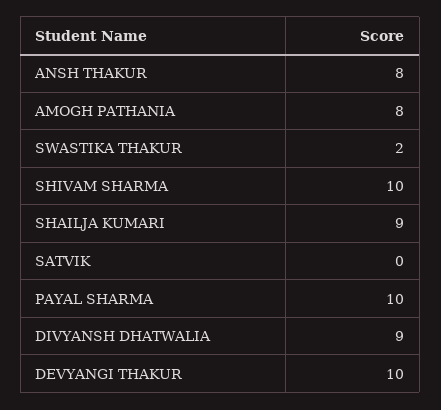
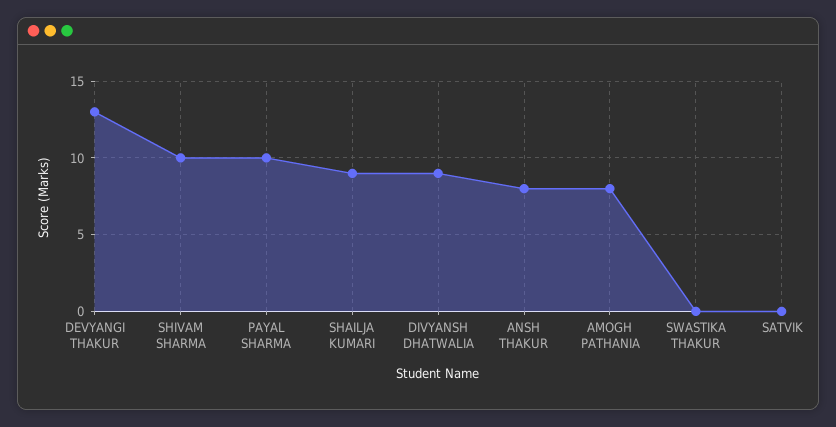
SWASTIKA THAKUR: 2 -> 0
DEVYANGI THAKUR: 10 -> 13

